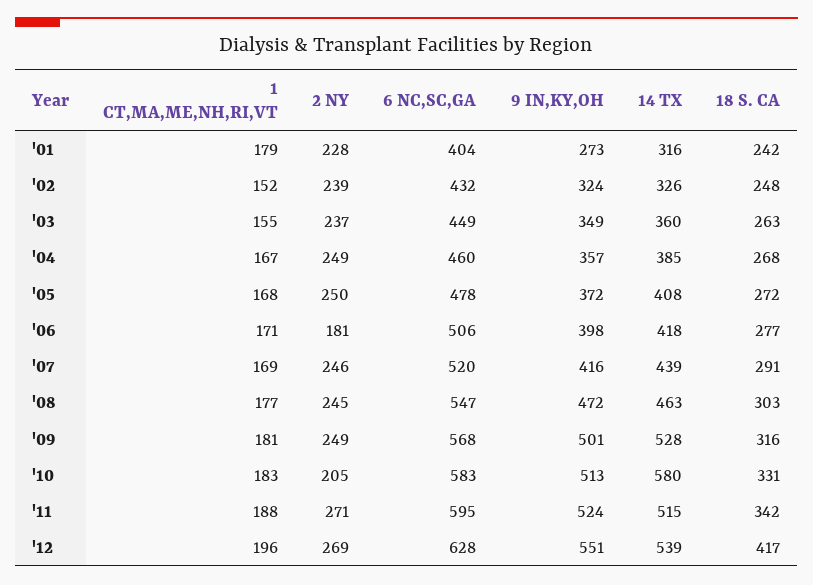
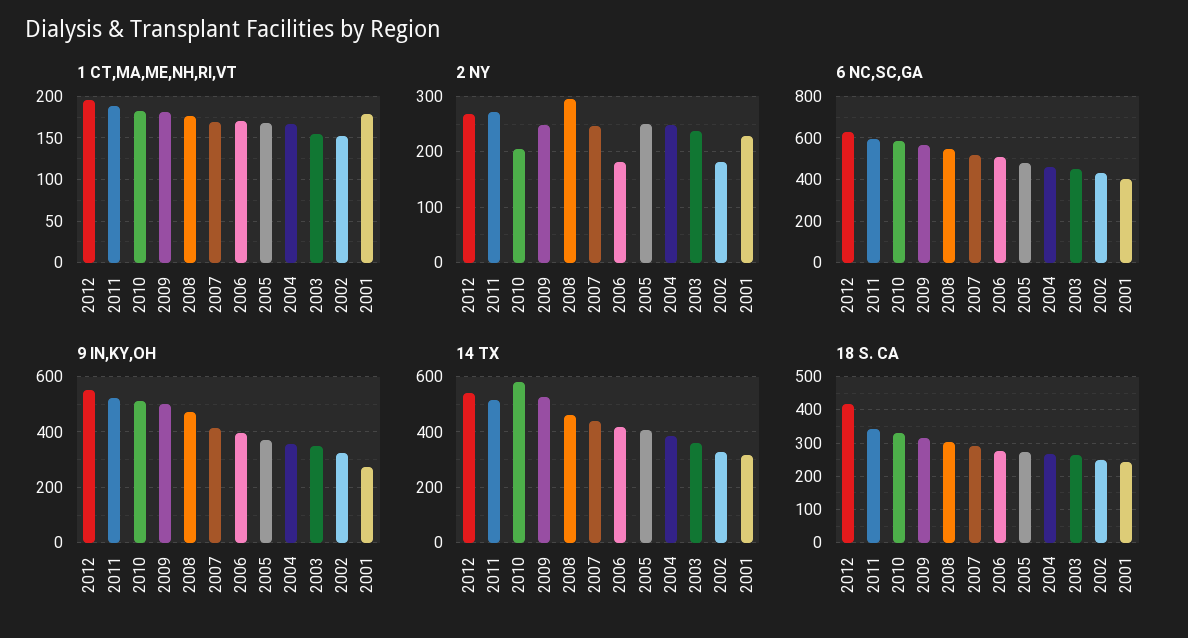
2 NY, '02: 239 -> 180
2 NY, '08: 245 -> 300

